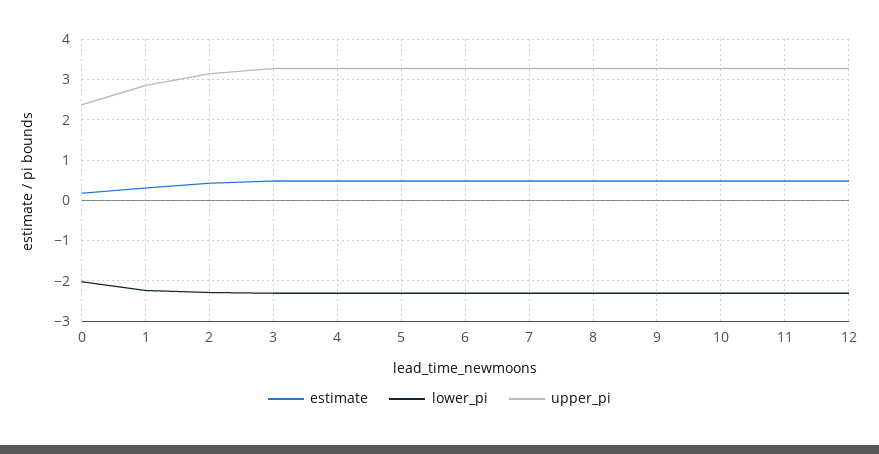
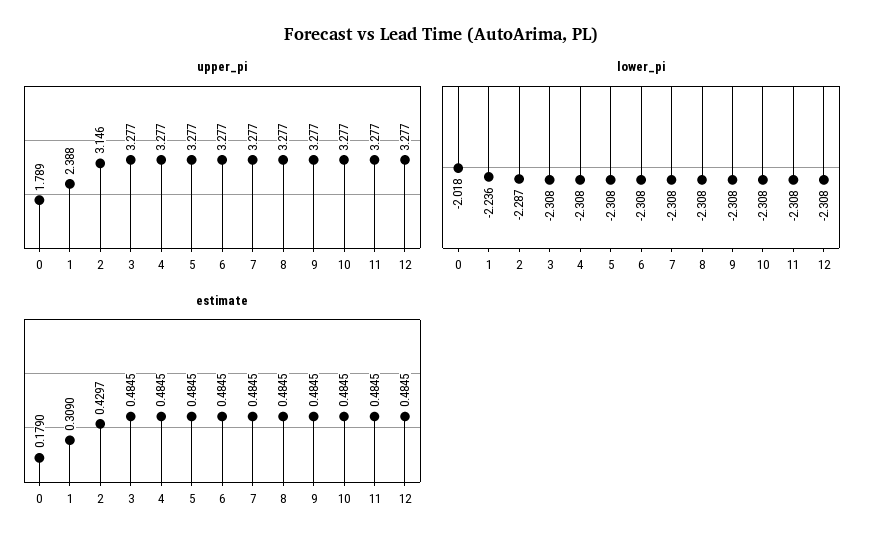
upper_pi, 0: 2.4 -> 1.789
upper_pi, 1: 2.8 -> 2.388

